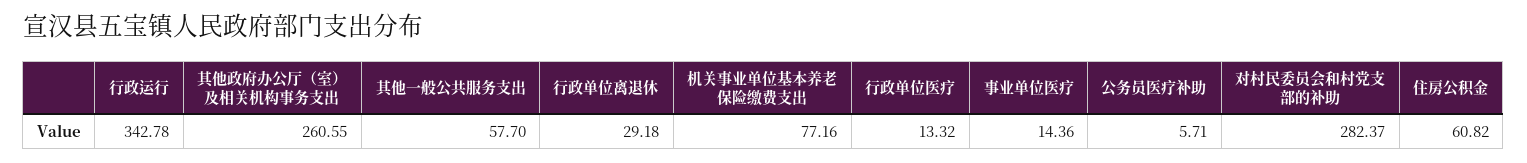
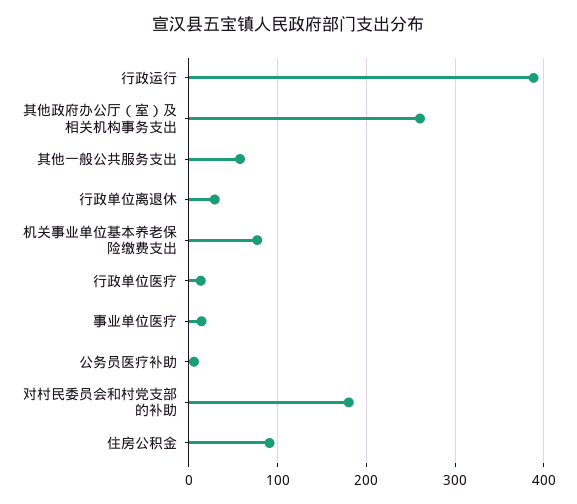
行政运行: 342.78 -> 390
对村民委员会和村党支部的补助: 282.37 -> 180
住房公积金: 60.82 -> 90

